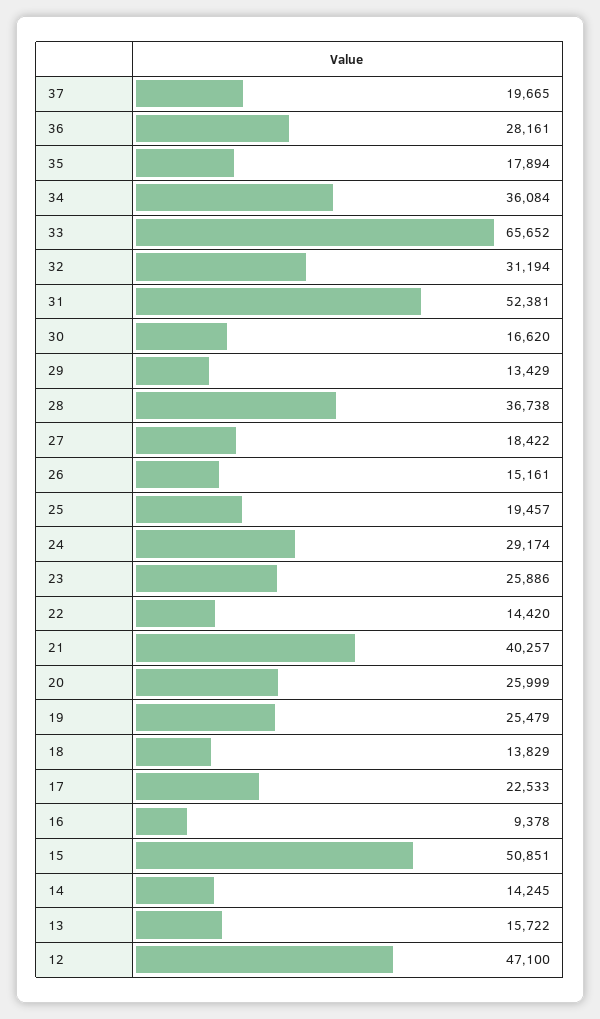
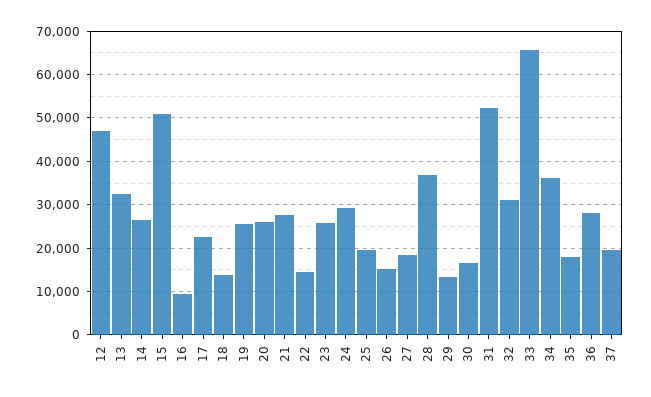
21: 40257 -> 28000
14: 14245 -> 26000
13: 15722 -> 32000

